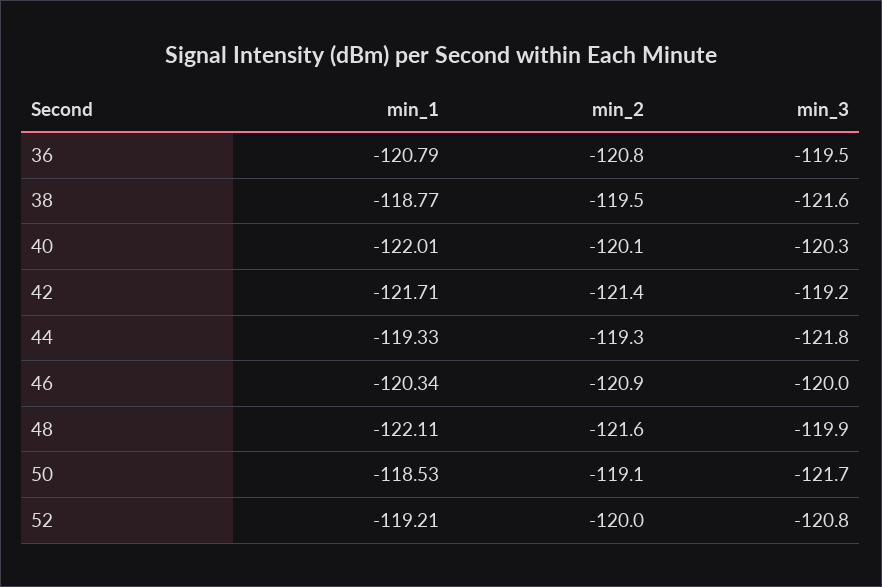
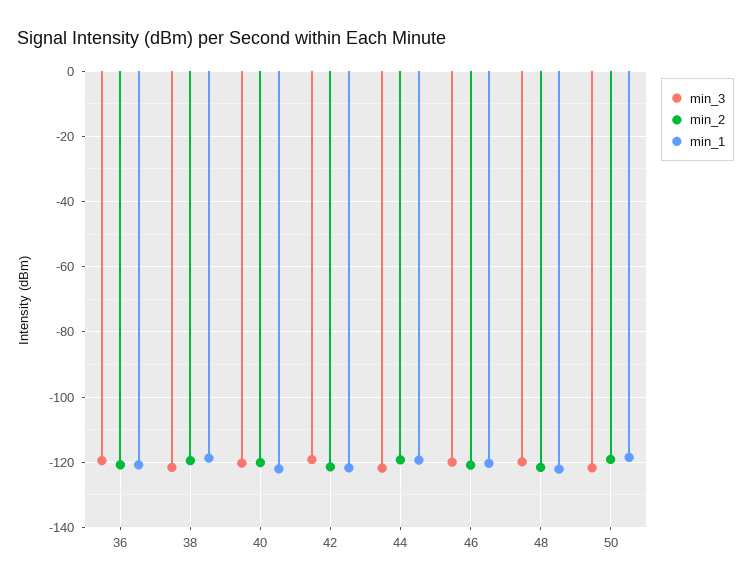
min_1, 52: -119.21 -> none
min_2, 52: -120 -> none
min_3, 52: -120.8 -> none

